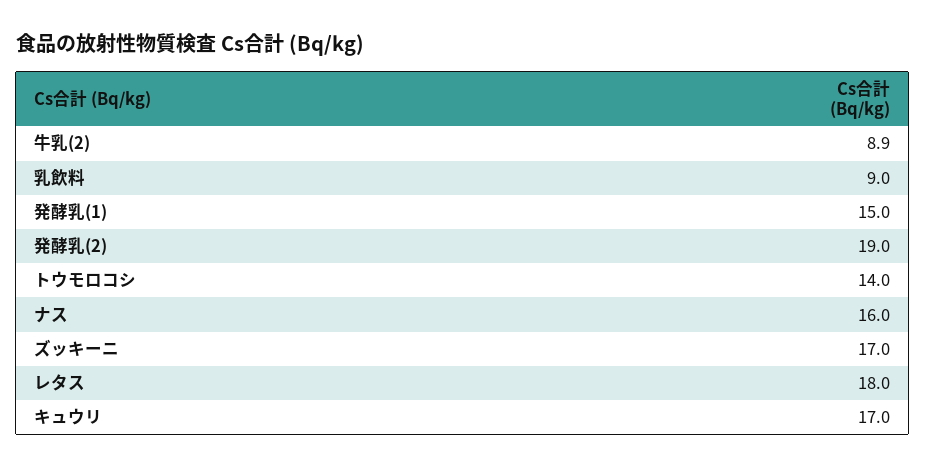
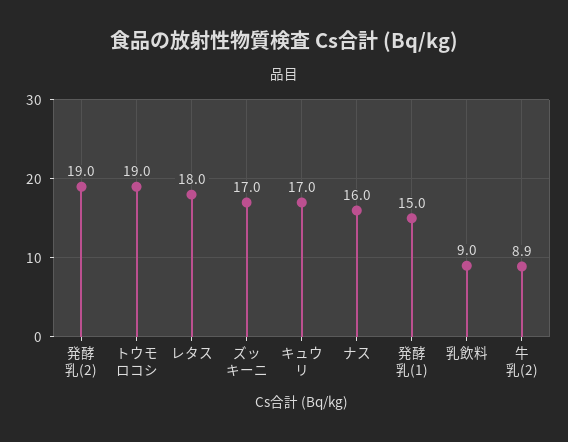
トウモロコシ: 14 -> 19

